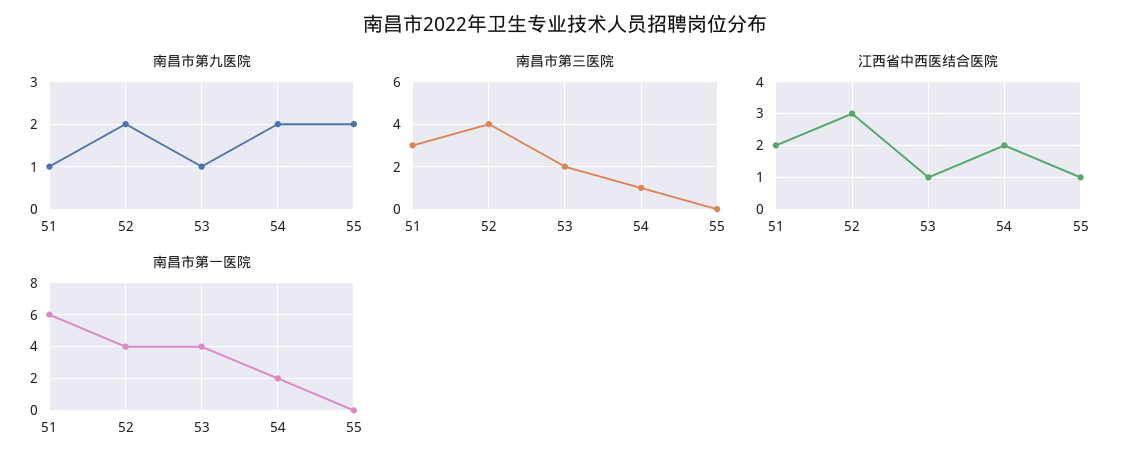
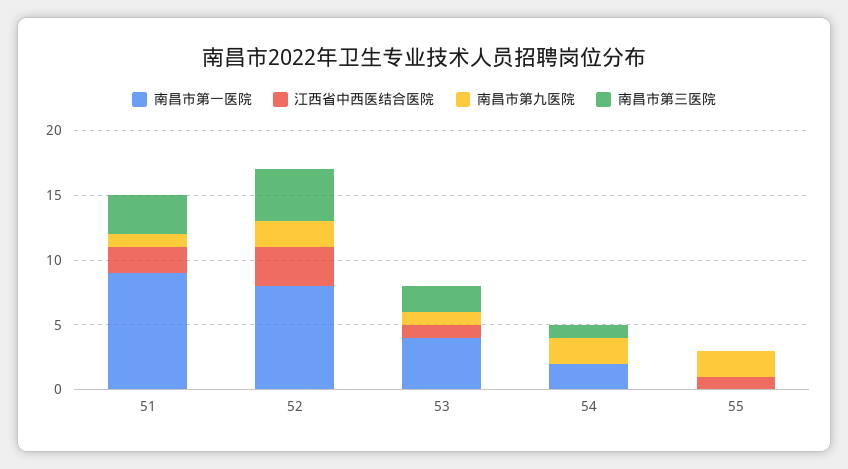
江西省中西医结合医院, 54: 2 -> 0
南昌市第一医院, 51: 6 -> 9
南昌市第一医院, 52: 4 -> 8

